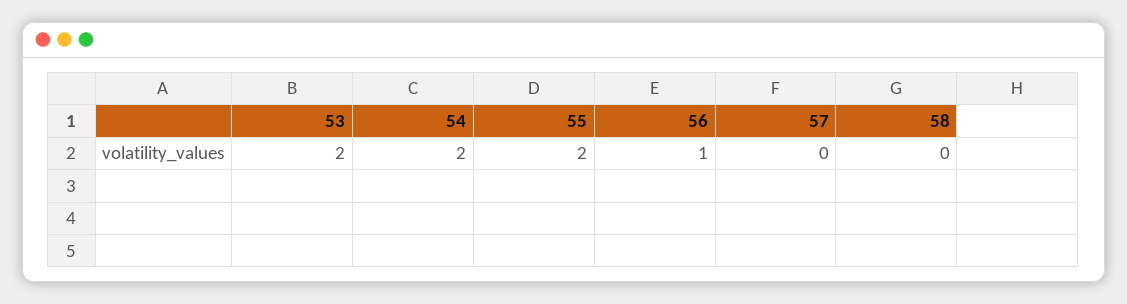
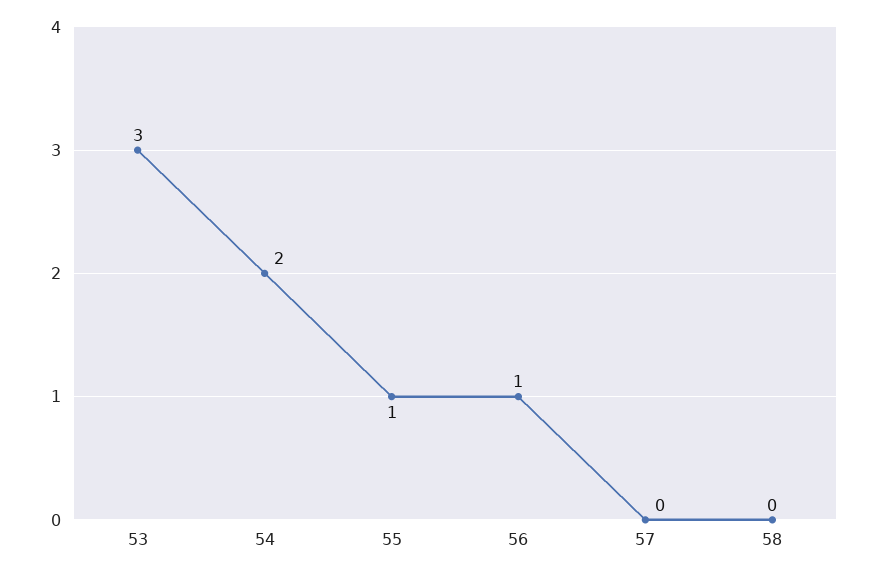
53: 2 -> 3
55: 2 -> 1

